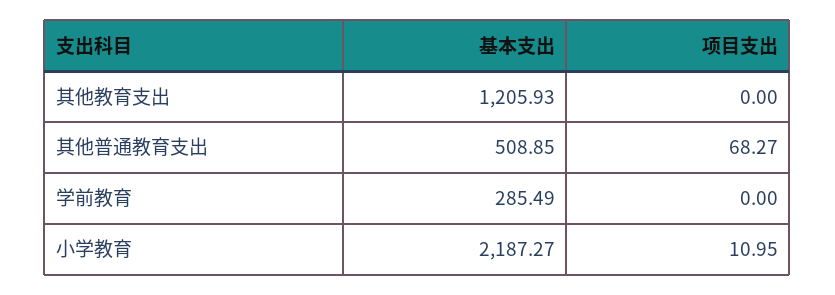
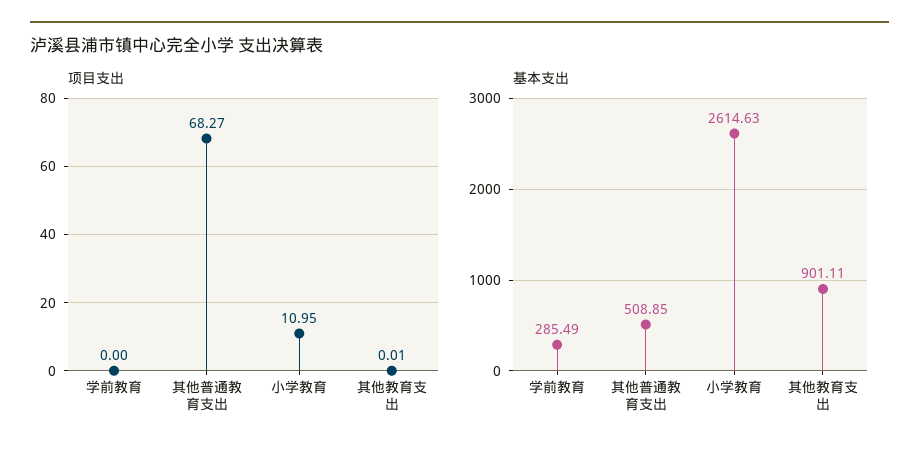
基本支出, 其他教育支出: 1205.93 -> 901.11
项目支出, 其他教育支出: 0 -> 0.01
基本支出, 小学教育: 2187.27 -> 2614.63

